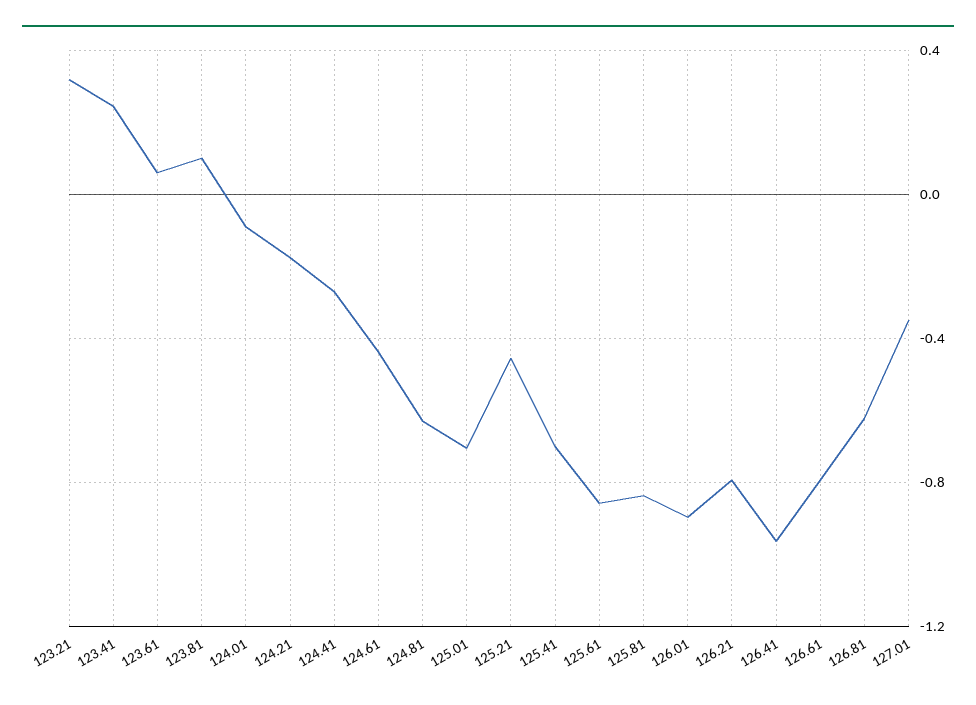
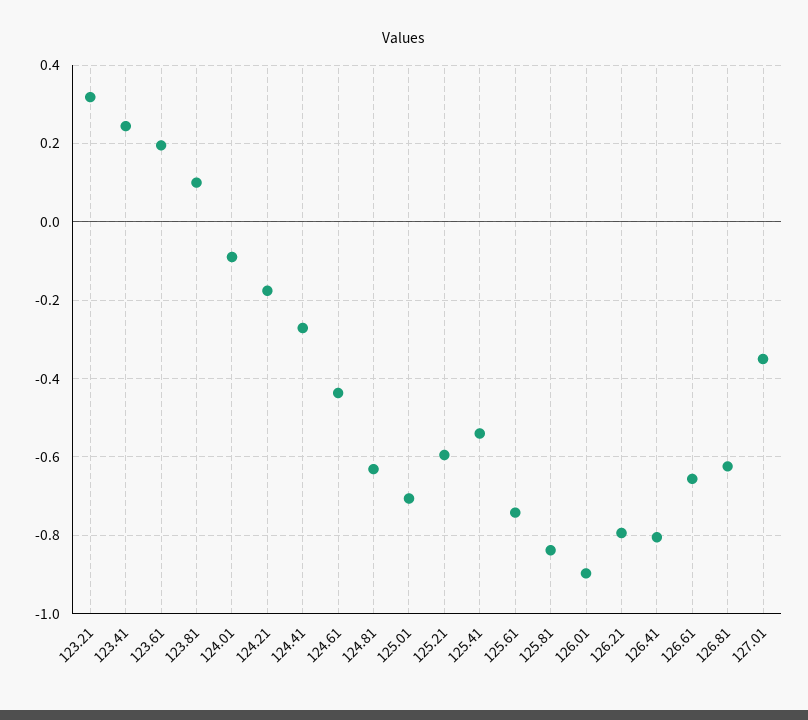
123.61: 0.05 -> 0.2
125.21: -0.45 -> -0.6
125.41: -0.7 -> -0.54
125.61: -0.85 -> -0.74
126.41: -0.95 -> -0.8
126.61: -0.8 -> -0.66

